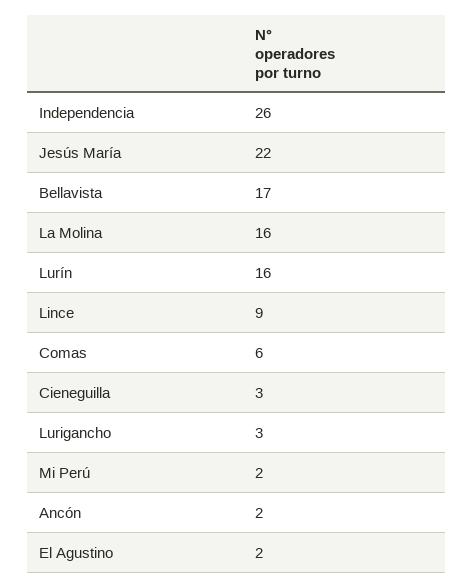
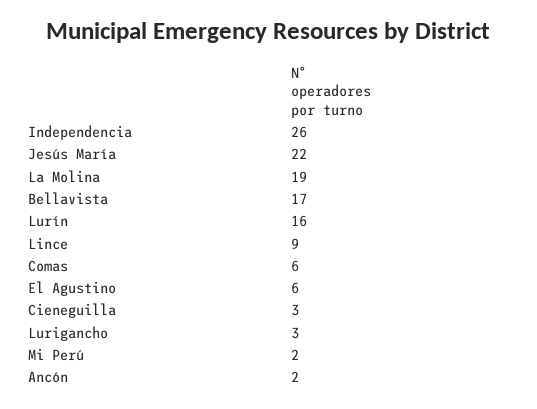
La Molina: 16 -> 19
El Agustino: 2 -> 6

